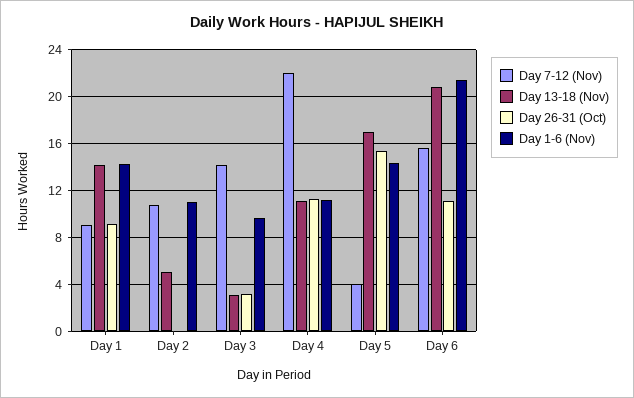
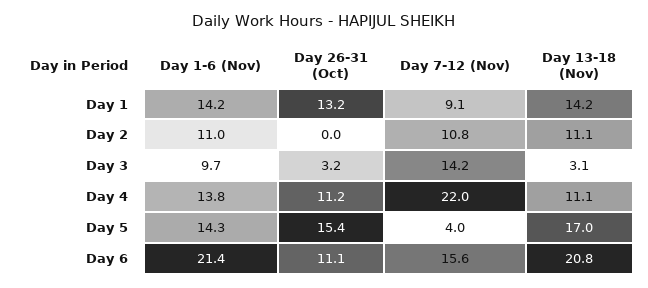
Day 26-31 (Oct), Day 1: 9 -> 13.2
Day 13-18 (Nov), Day 2: 5 -> 11.1
Day 1-6 (Nov), Day 4: 11 -> 13.8

